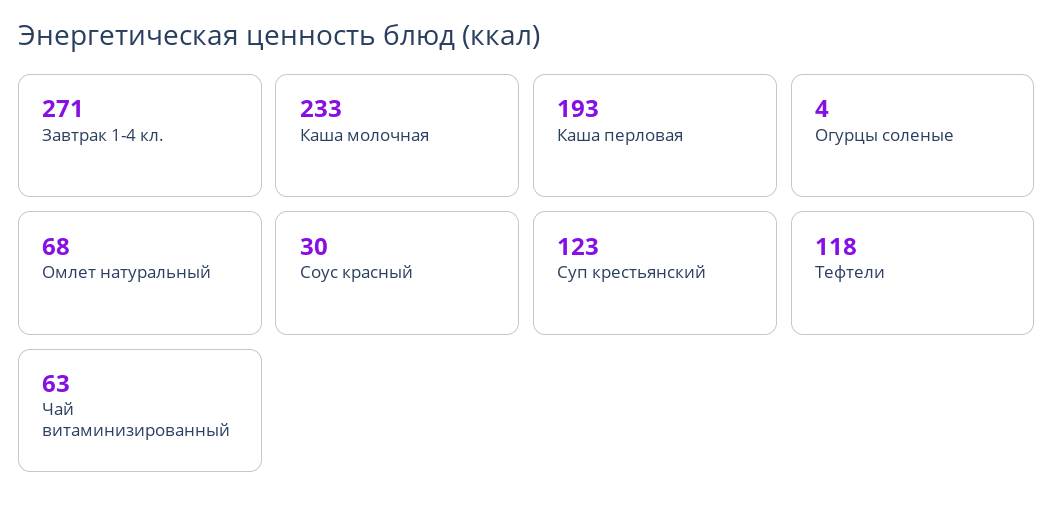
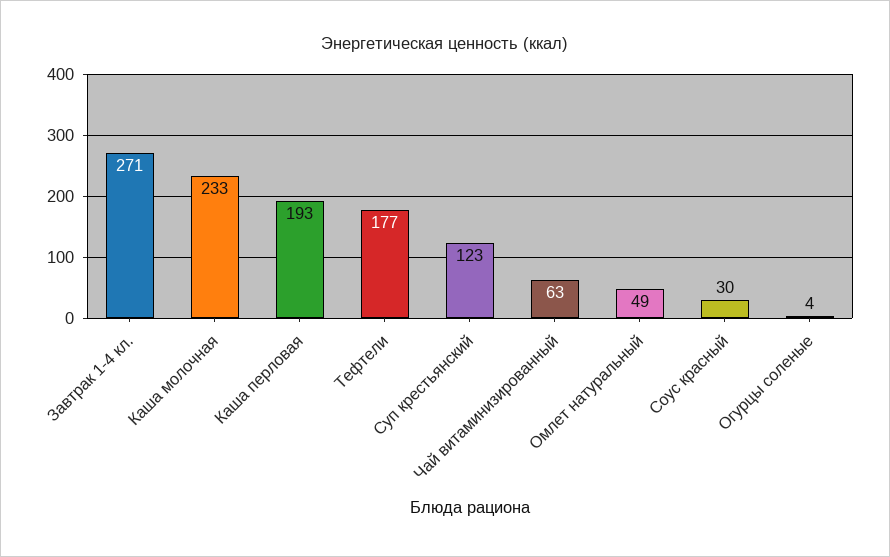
Омлет натуральный: 68 -> 49
Тефтели: 118 -> 177

